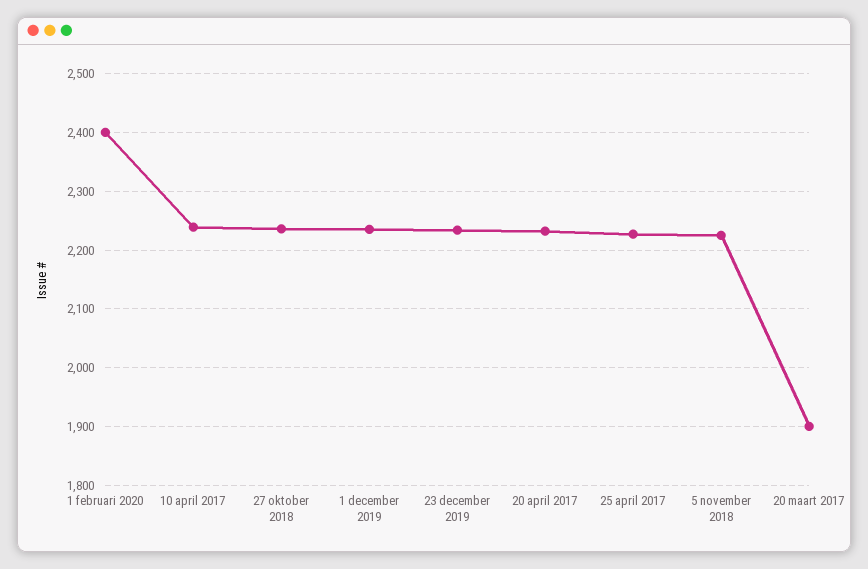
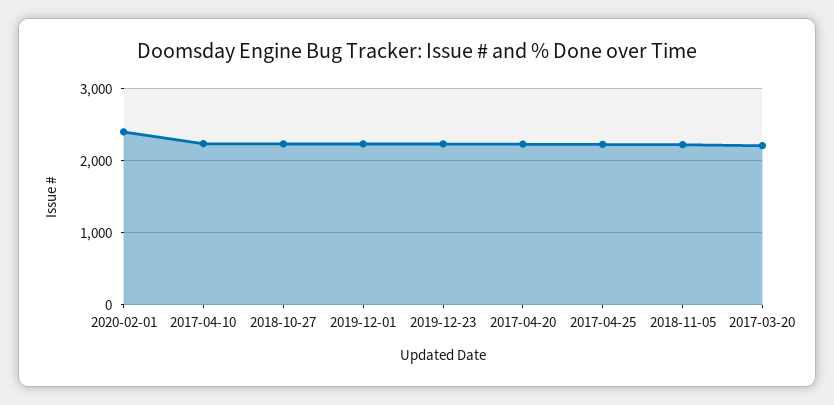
20 maart 2017: 1900 -> 2200

